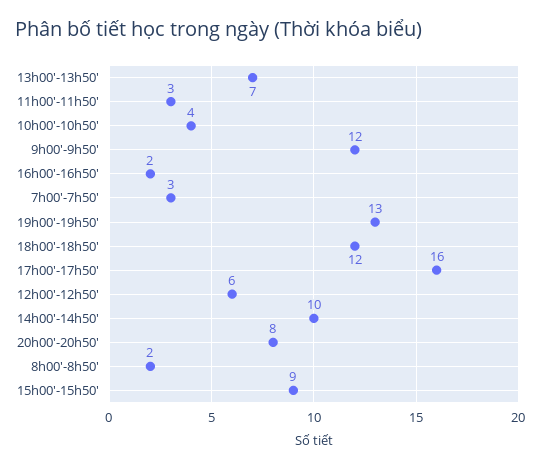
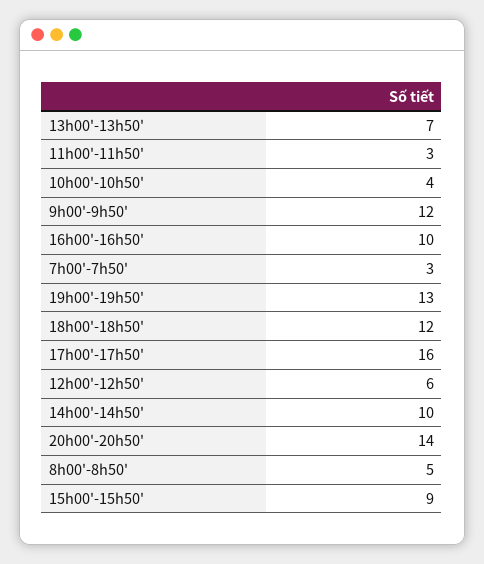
16h00'-16h50': 2 -> 10
20h00'-20h50': 8 -> 14
8h00'-8h50': 2 -> 5

